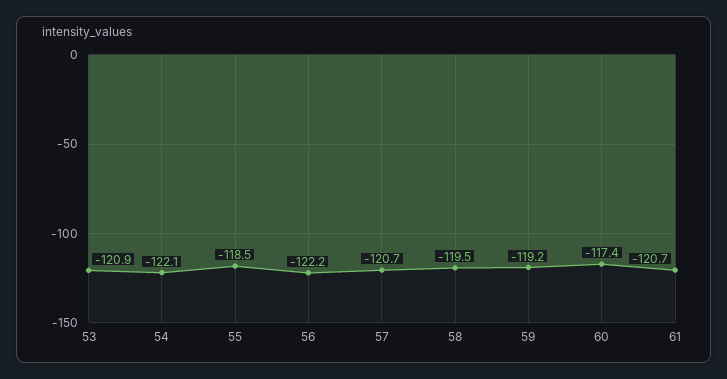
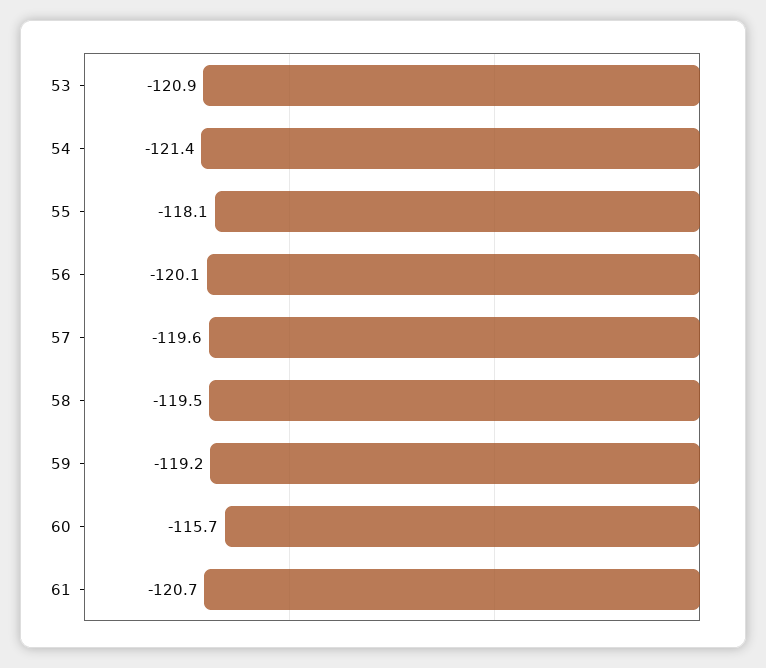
54: -122.1 -> -121.4
55: -118.5 -> -118.1
56: -122.2 -> -120.1
57: -120.7 -> -119.6
60: -117.4 -> -115.7

